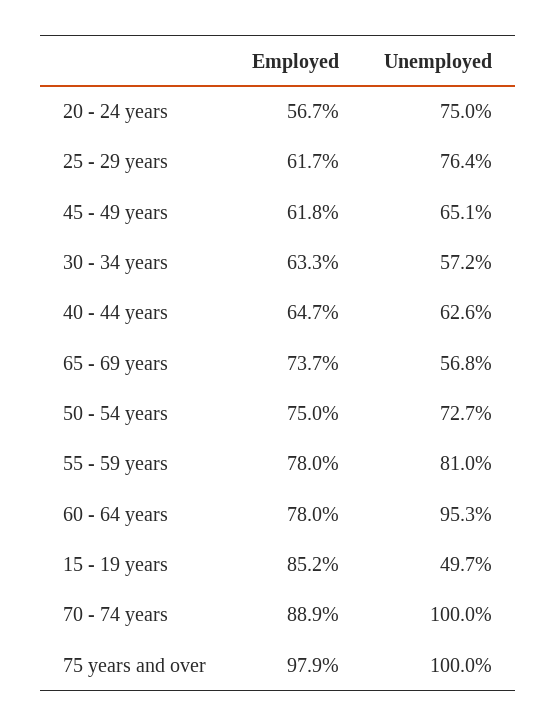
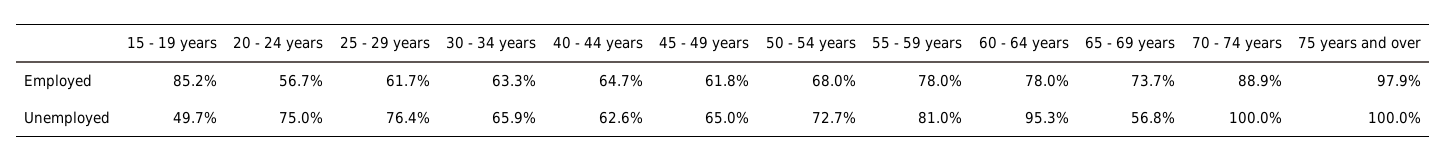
Unemployed, 45 - 49 years: 65.1 -> 65
Unemployed, 30 - 34 years: 57.2 -> 65.9
Employed, 50 - 54 years: 75 -> 68

